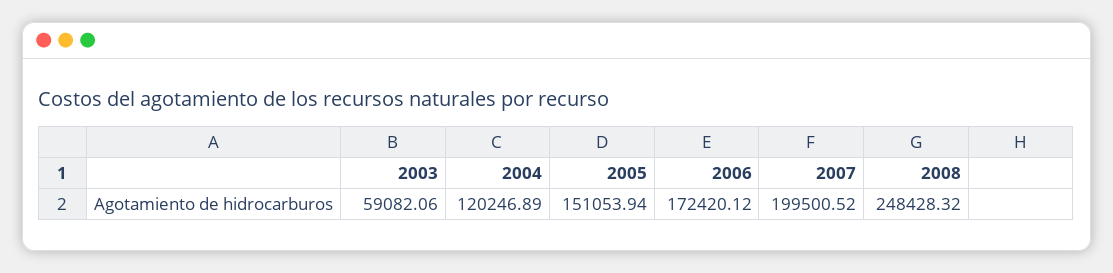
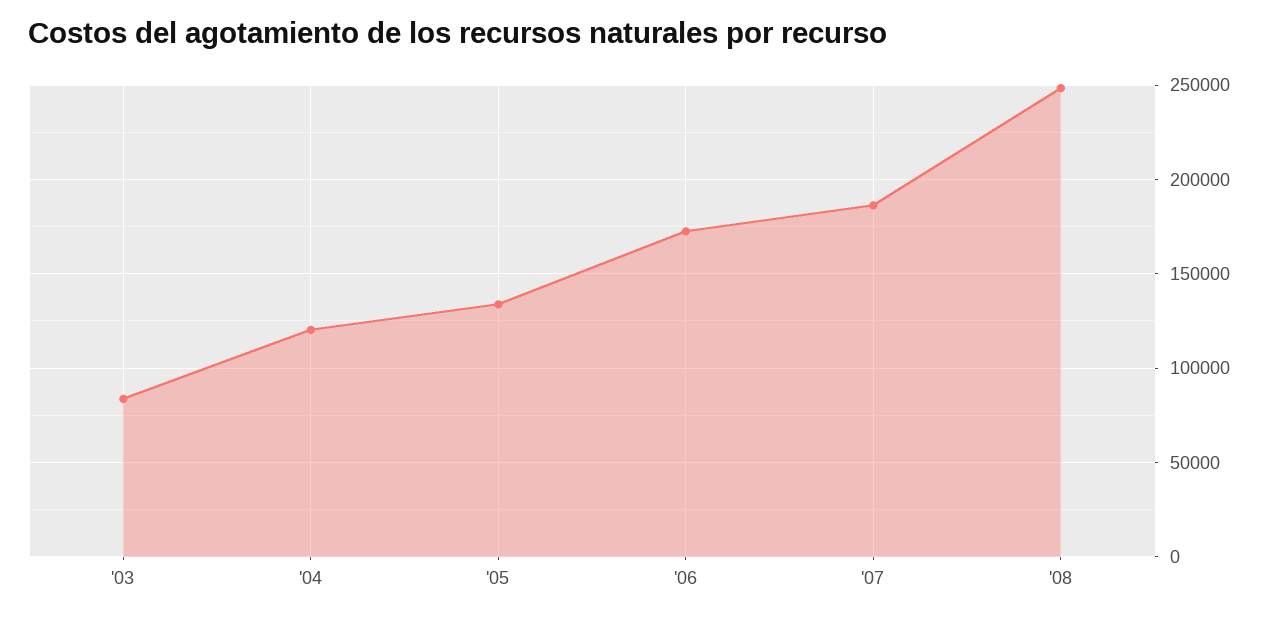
2003: 59082.06 -> 85000
2005: 151053.94 -> 135000
2007: 199500.52 -> 185000

